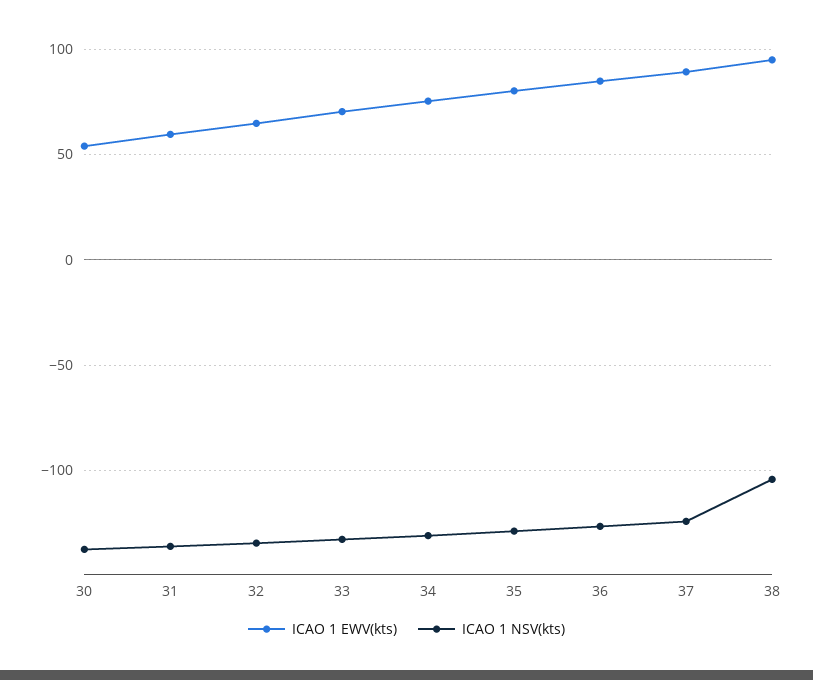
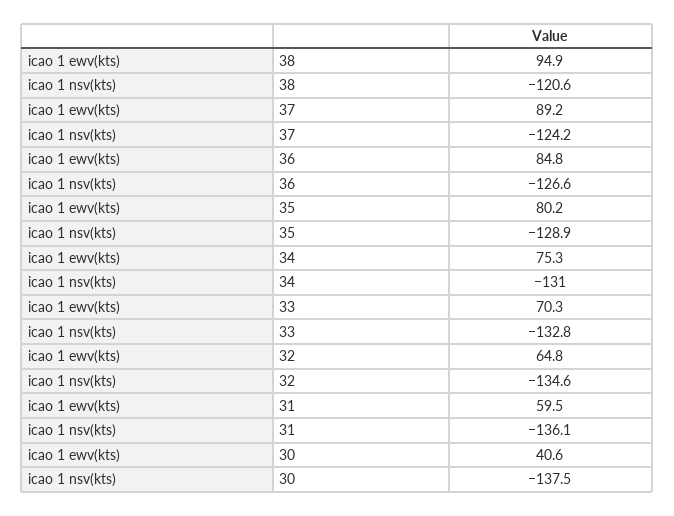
ICAO 1 EWV(kts), 30: 55 -> 40.6
ICAO 1 NSV(kts), 38: -105 -> -120.6

